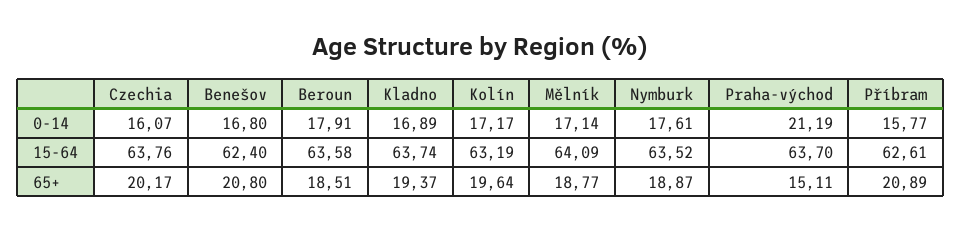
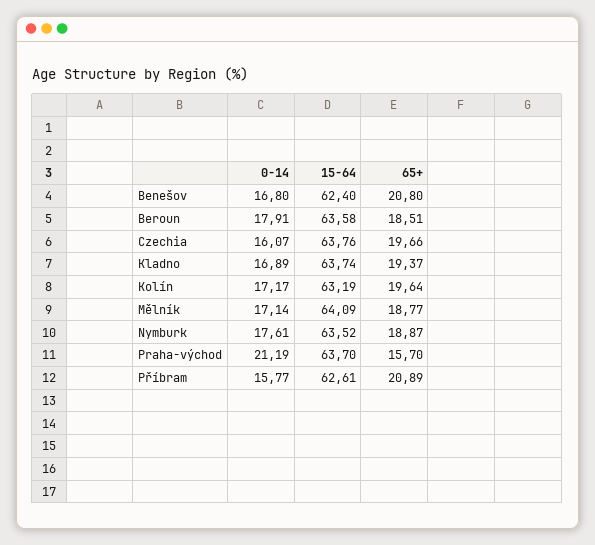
Czechia, 65+: 20.17 -> 19.66
Praha-východ, 65+: 15.11 -> 15.7

